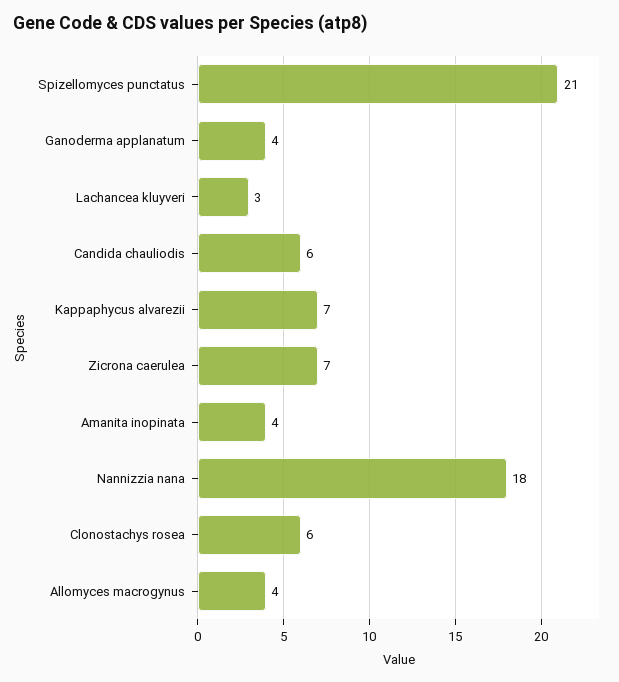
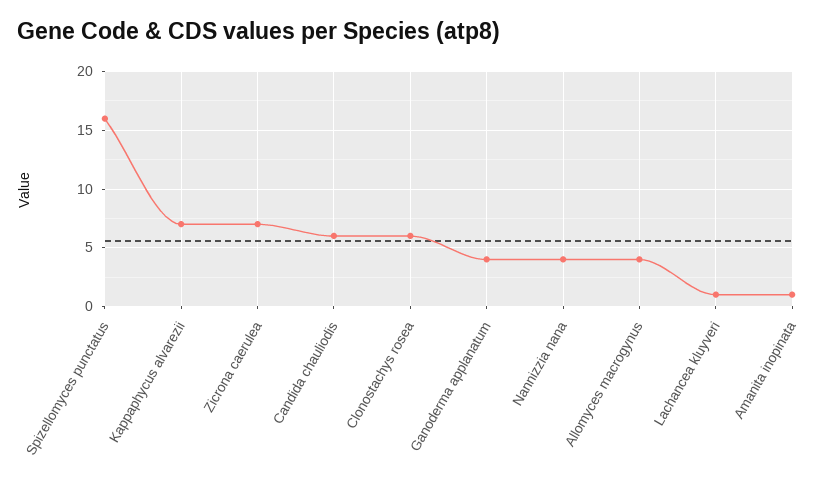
Spizellomyces punctatus: 21 -> 16
Lachancea kluyveri: 3 -> 1
Amanita inopinata: 4 -> 1
Nannizzia nana: 18 -> 4

